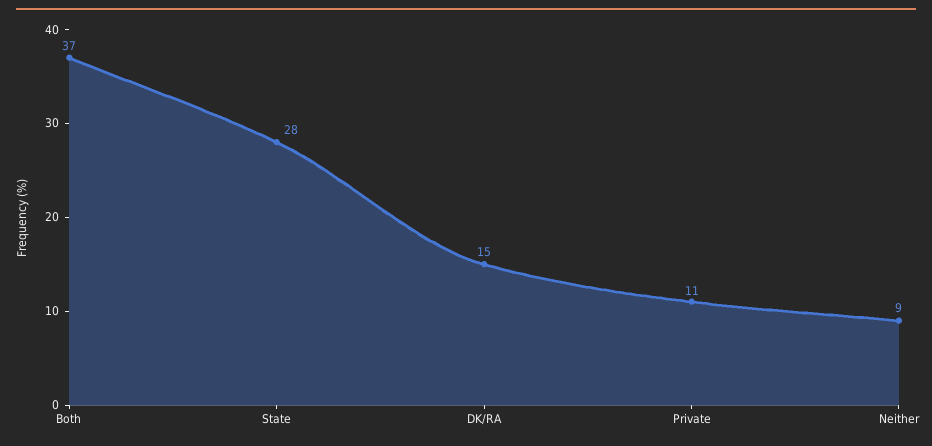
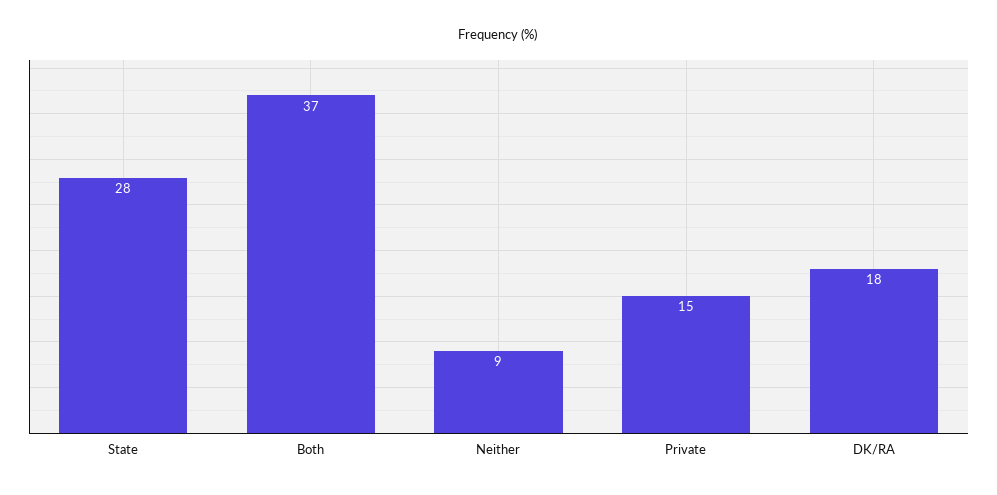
DK/RA: 15 -> 18
Private: 11 -> 15

